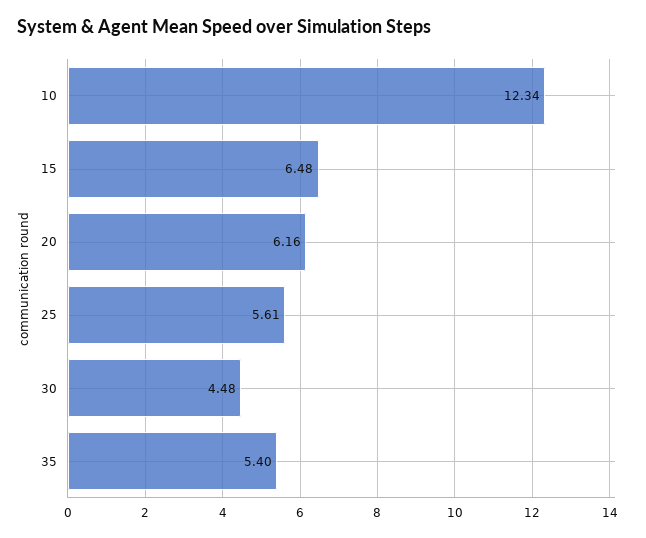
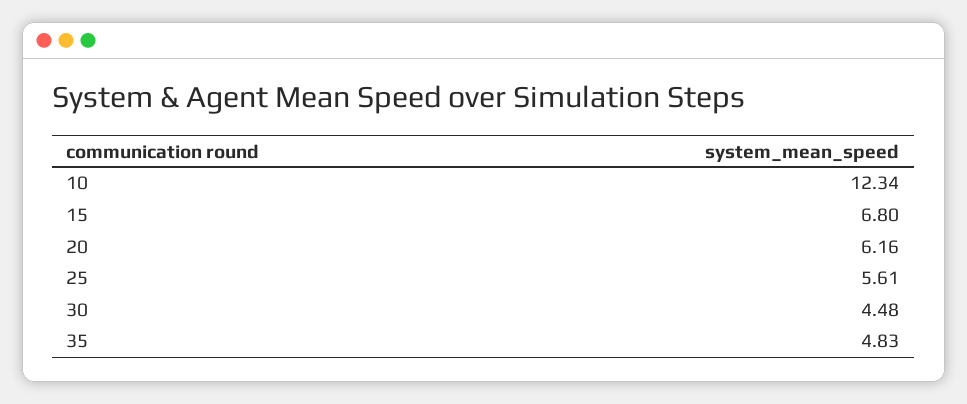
15: 6.48 -> 6.8
35: 5.4 -> 4.83

